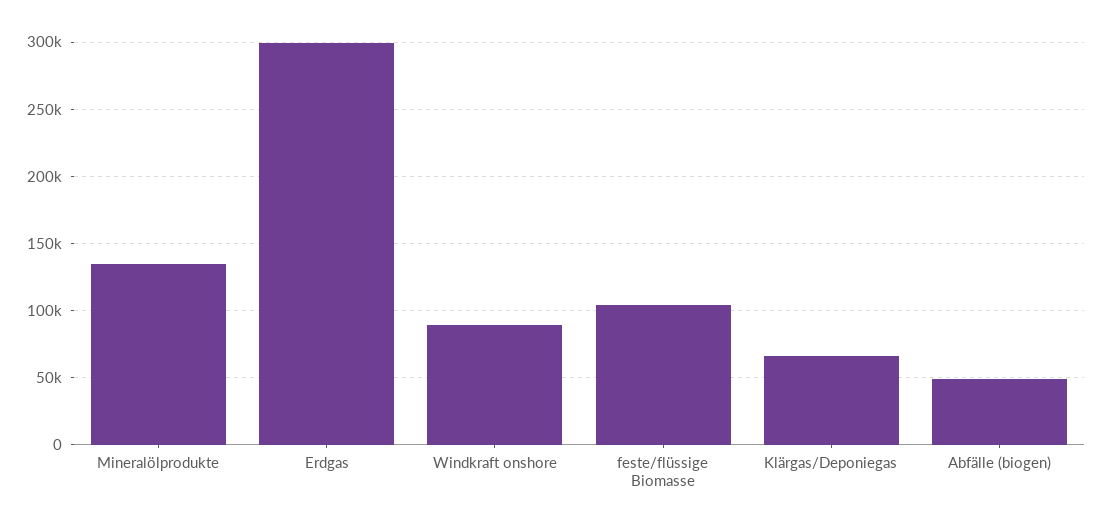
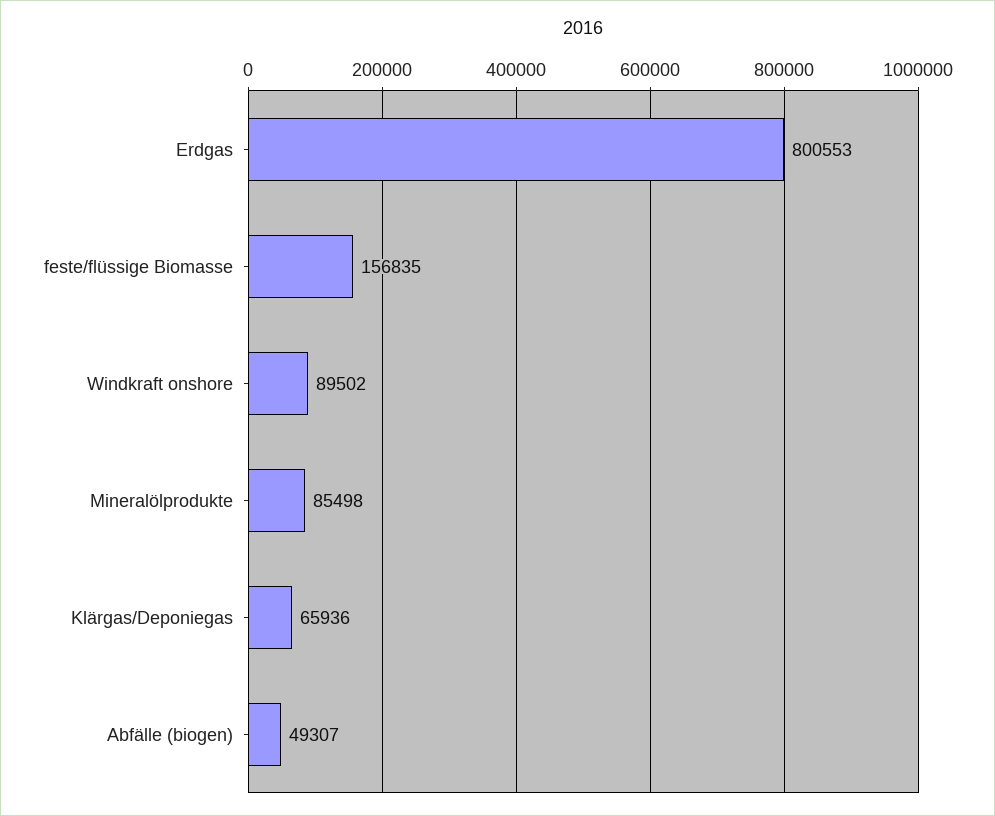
Mineralölprodukte: 135000 -> 85498
Erdgas: 300000 -> 800553
feste/flüssige Biomasse: 105000 -> 156835

